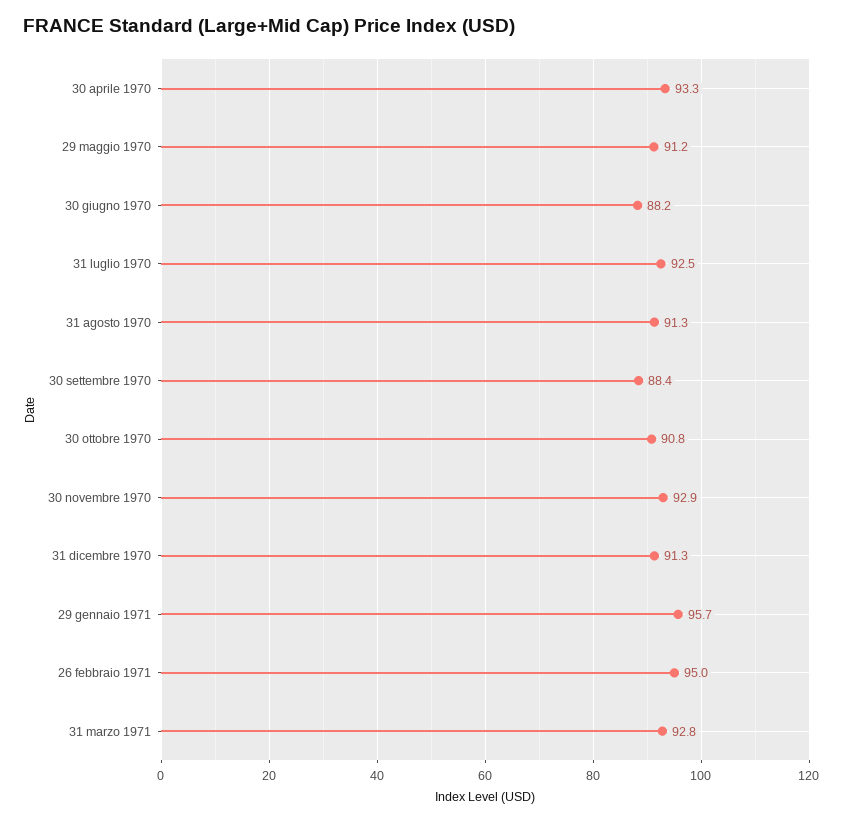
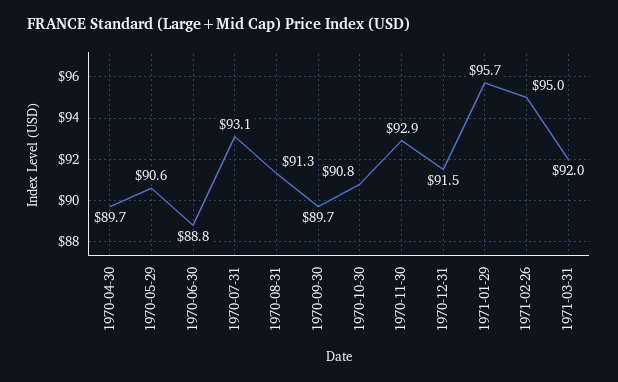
30 aprile 1970: 93.3 -> 89.7
29 maggio 1970: 91.2 -> 90.6
30 giugno 1970: 88.2 -> 88.8
31 luglio 1970: 92.5 -> 93.1
30 settembre 1970: 88.4 -> 89.7
31 dicembre 1970: 91.3 -> 91.5
31 marzo 1971: 92.8 -> 92

